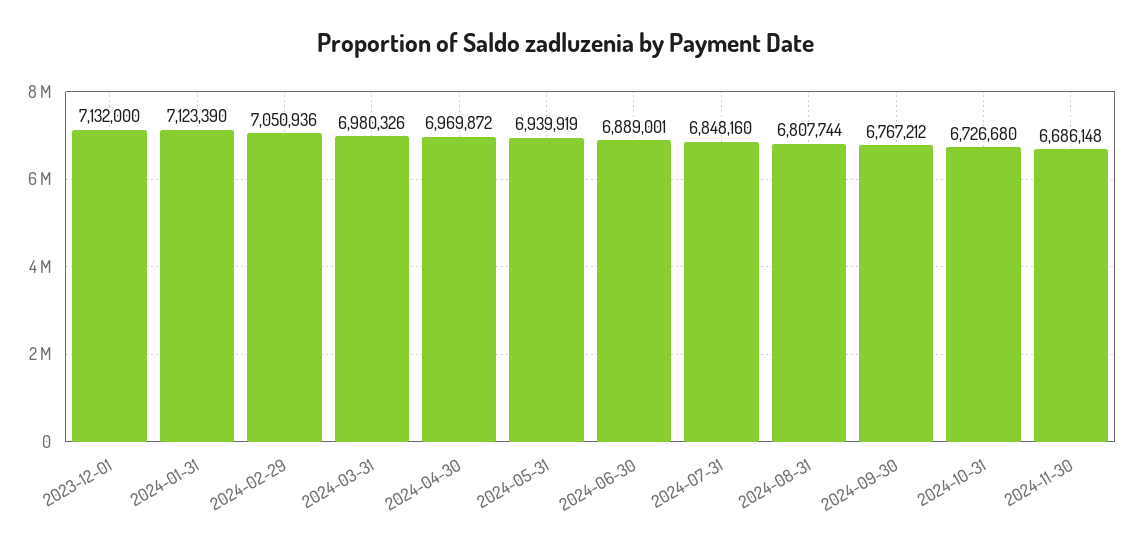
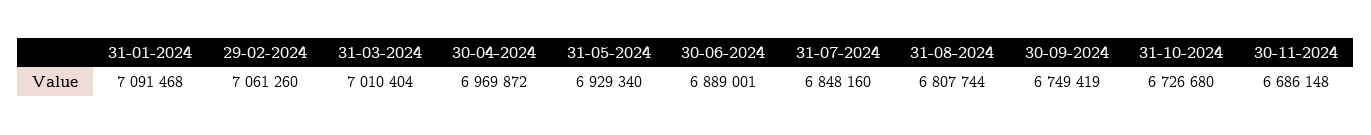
2023-12-01: 7132000 -> none
2024-01-31: 7123390 -> 7091468
2024-02-29: 7050936 -> 7061260
2024-03-31: 6980326 -> 7010404
2024-05-31: 6939919 -> 6929340
2024-09-30: 6767212 -> 6749419

